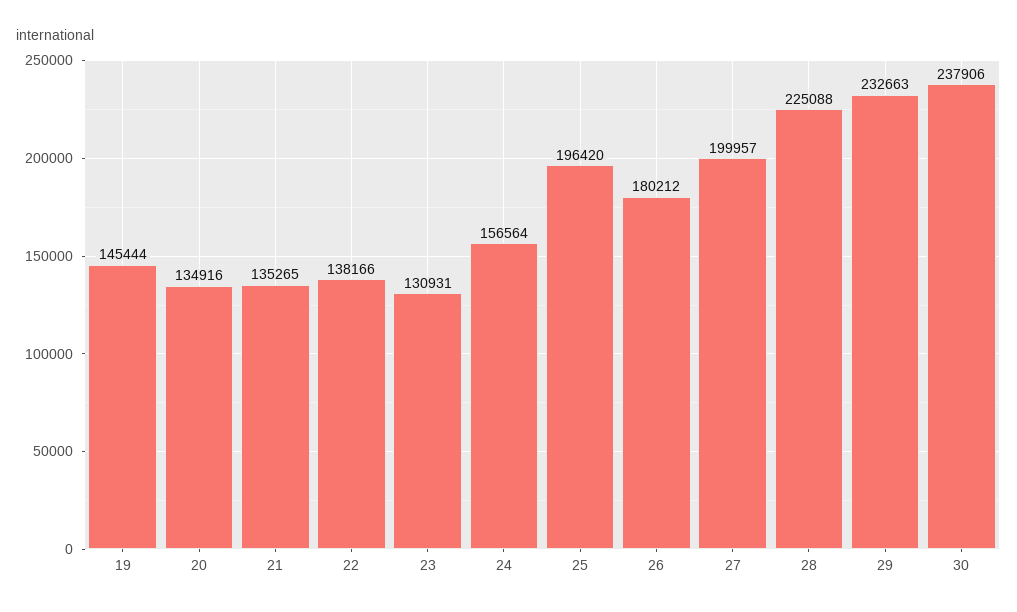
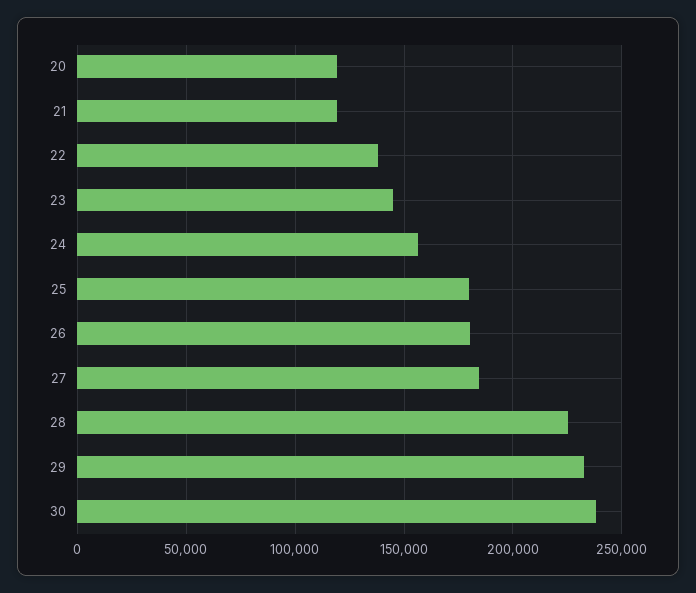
19: 145444 -> none
20: 134916 -> 120000
21: 135265 -> 120000
23: 130931 -> 145000
25: 196420 -> 180000
27: 199957 -> 185000

